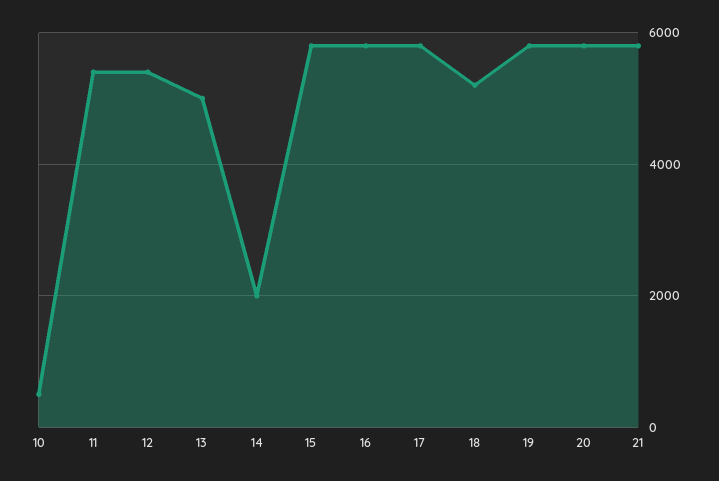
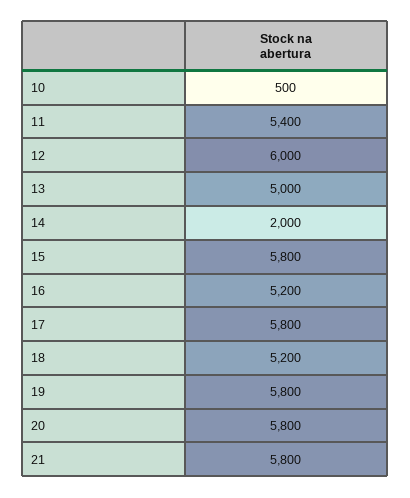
12: 5400 -> 6000
16: 5800 -> 5200

